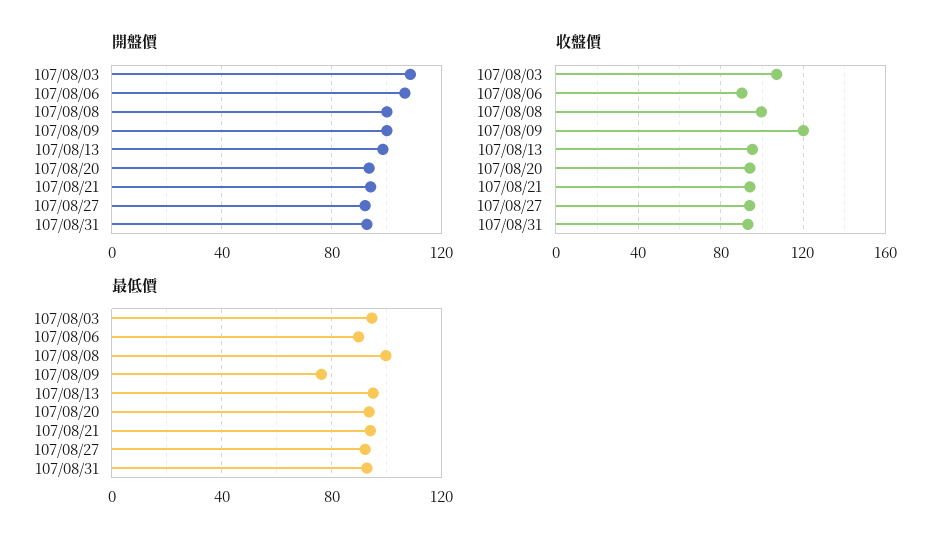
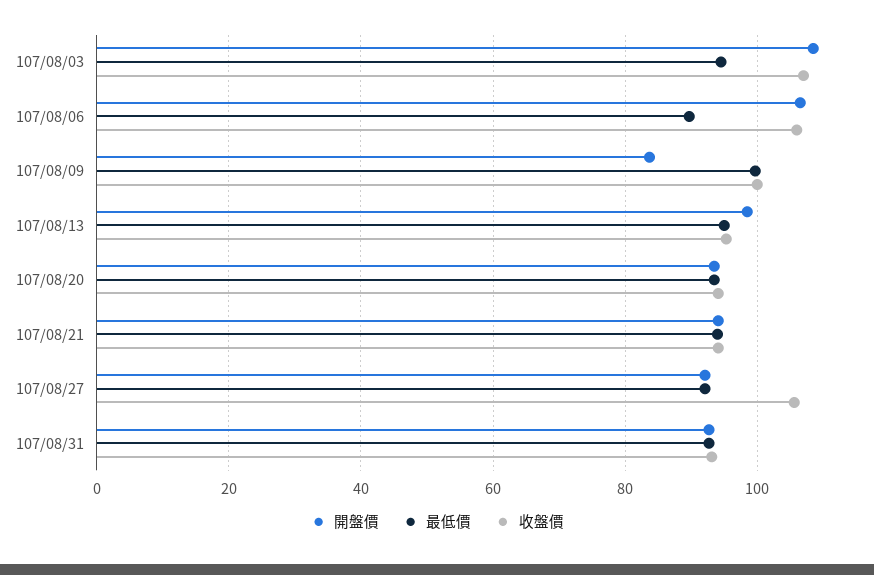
開盤價, 107/08/08: 100 -> none
開盤價, 107/08/09: 100 -> 84
收盤價, 107/08/06: 90 -> 106
收盤價, 107/08/08: 100 -> none
收盤價, 107/08/09: 120 -> 100
收盤價, 107/08/27: 95 -> 106
最低價, 107/08/08: 100 -> none
最低價, 107/08/09: 75 -> 100

